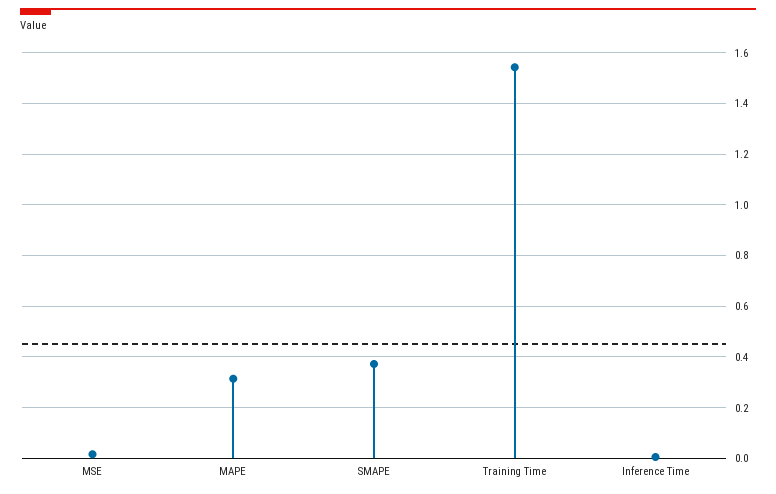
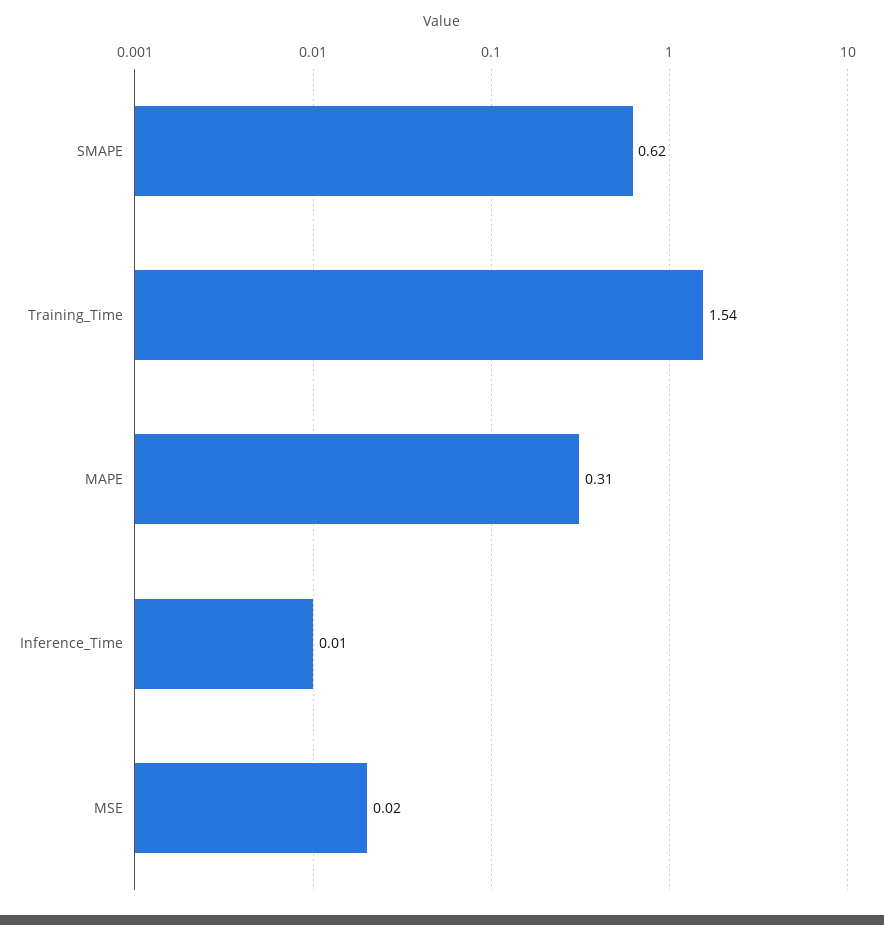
SMAPE: 0.375 -> 0.62

